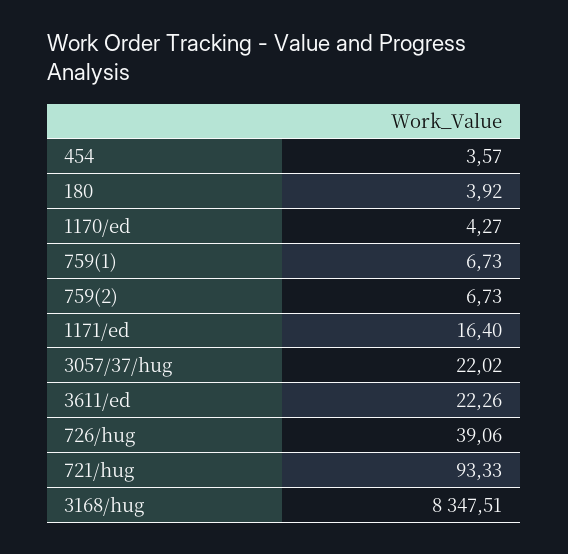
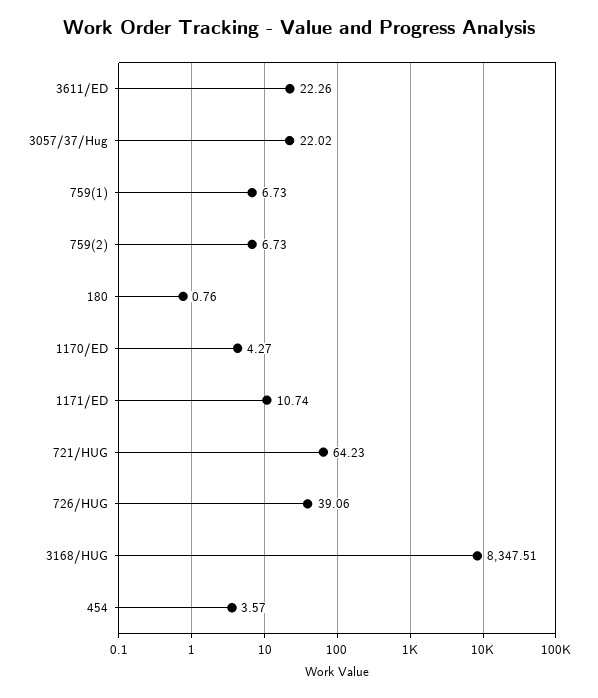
180: 3.92 -> 0.76
1171/ed: 16.4 -> 10.74
721/hug: 93.33 -> 64.23

